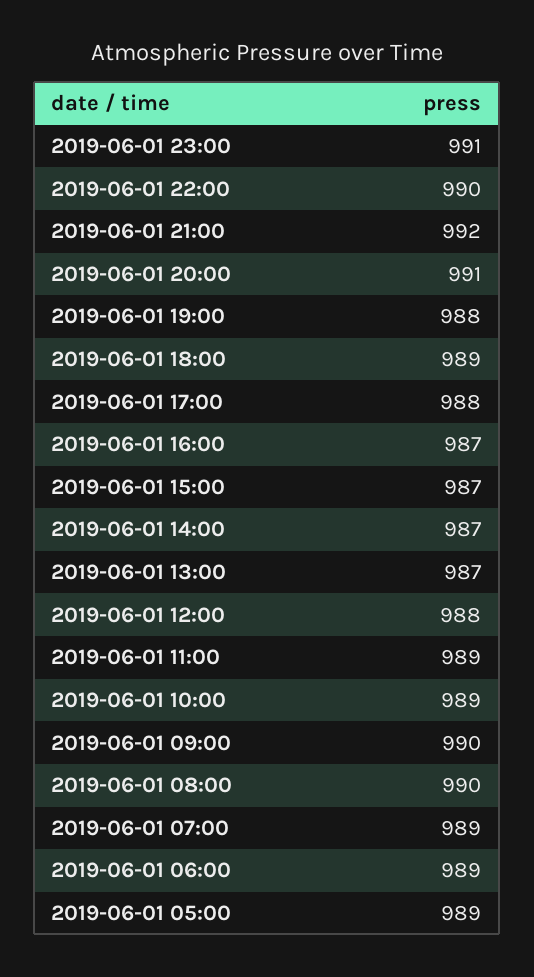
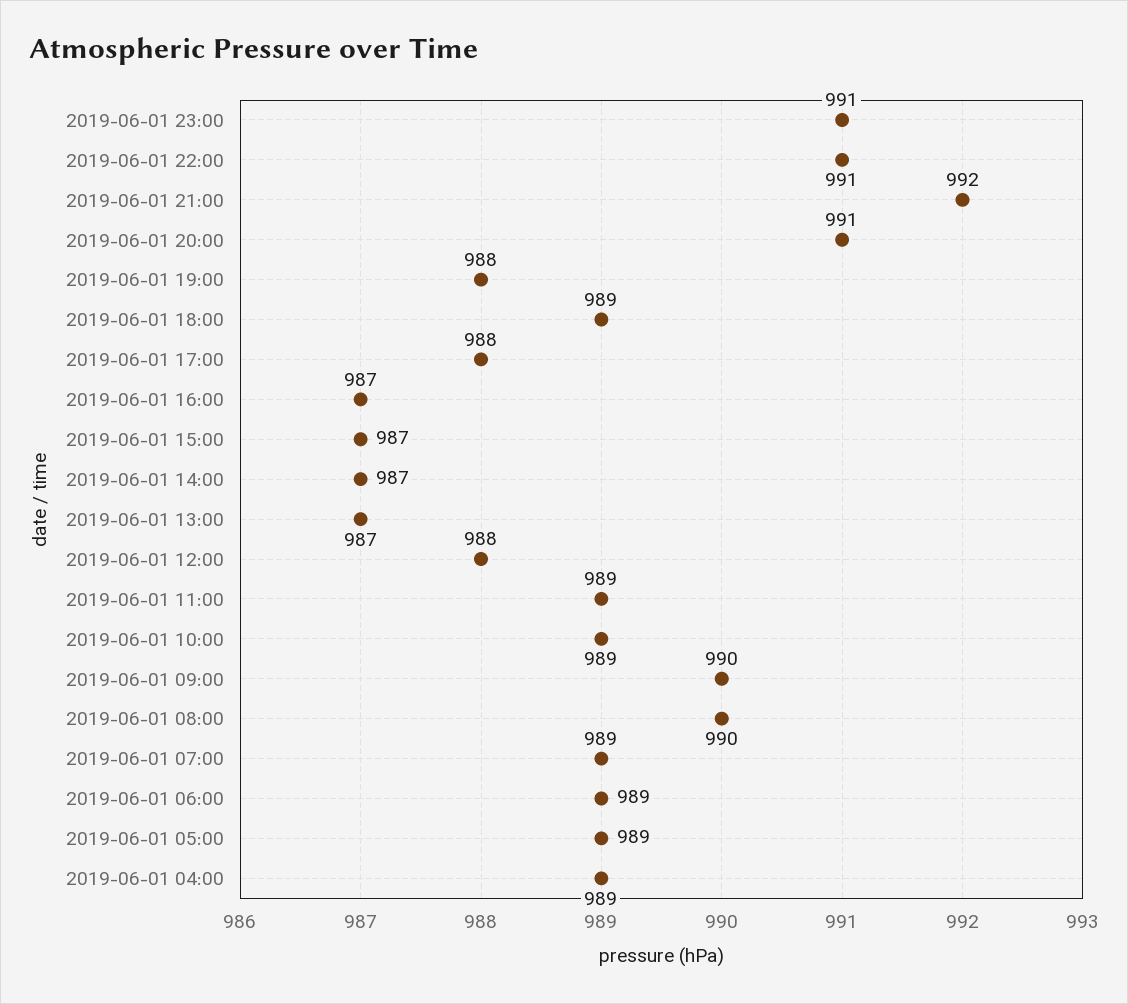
2019-06-01 22:00: 990 -> 991
2019-06-01 04:00: none -> 989

